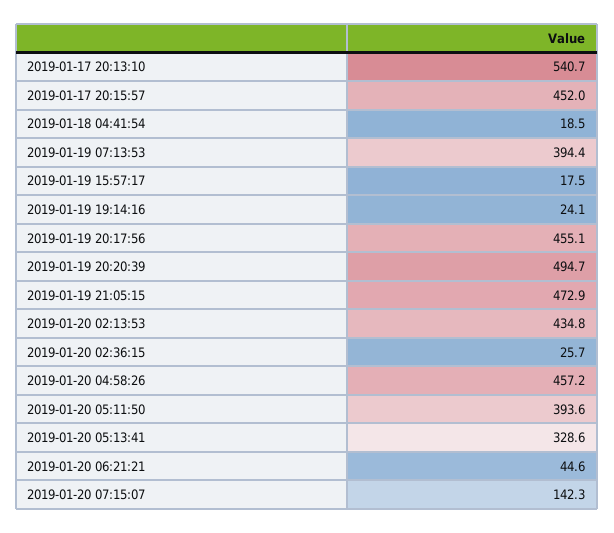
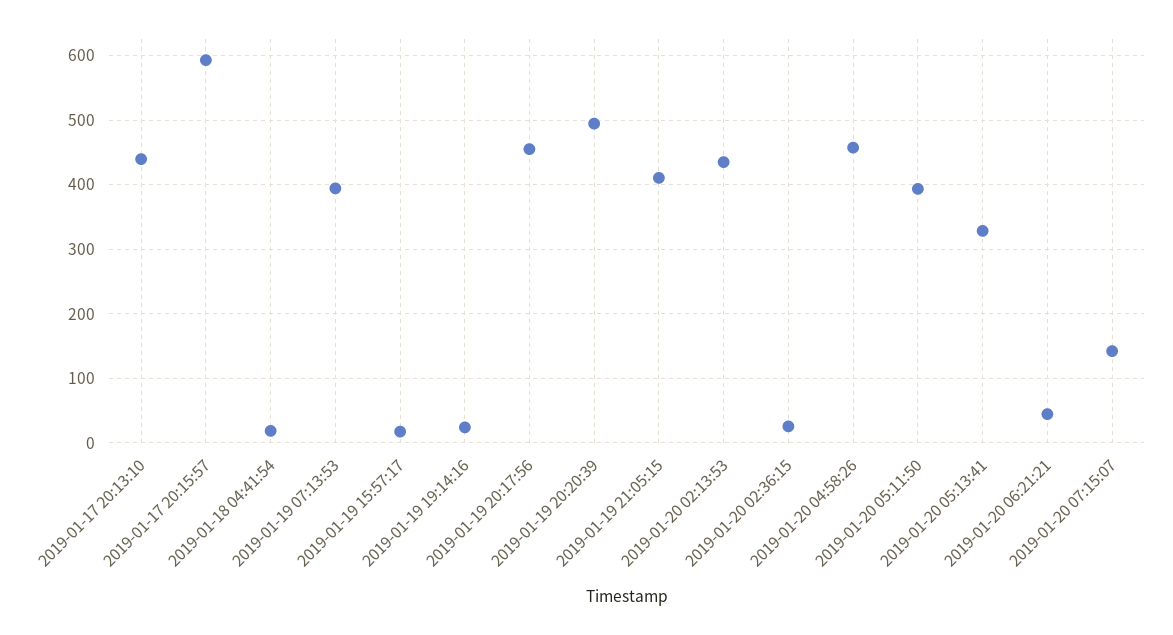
2019-01-17 20:13:10: 540.7 -> 440
2019-01-17 20:15:57: 452 -> 590
2019-01-19 21:05:15: 472.9 -> 410

